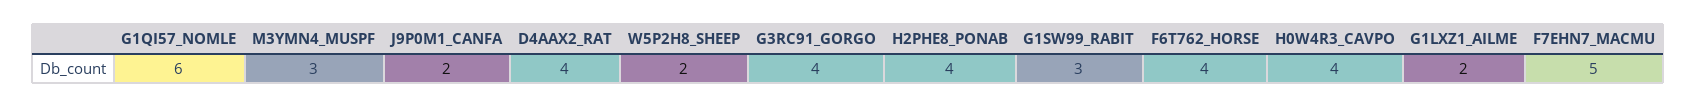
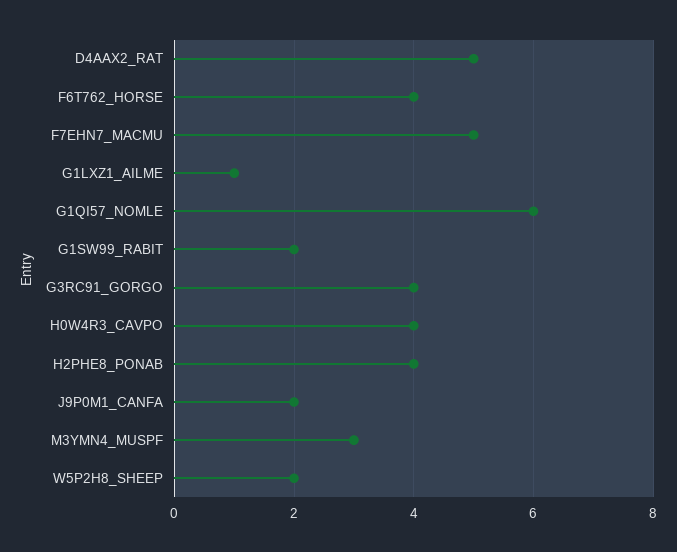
D4AAX2_RAT: 4 -> 5
G1SW99_RABIT: 3 -> 2
G1LXZ1_AILME: 2 -> 1

